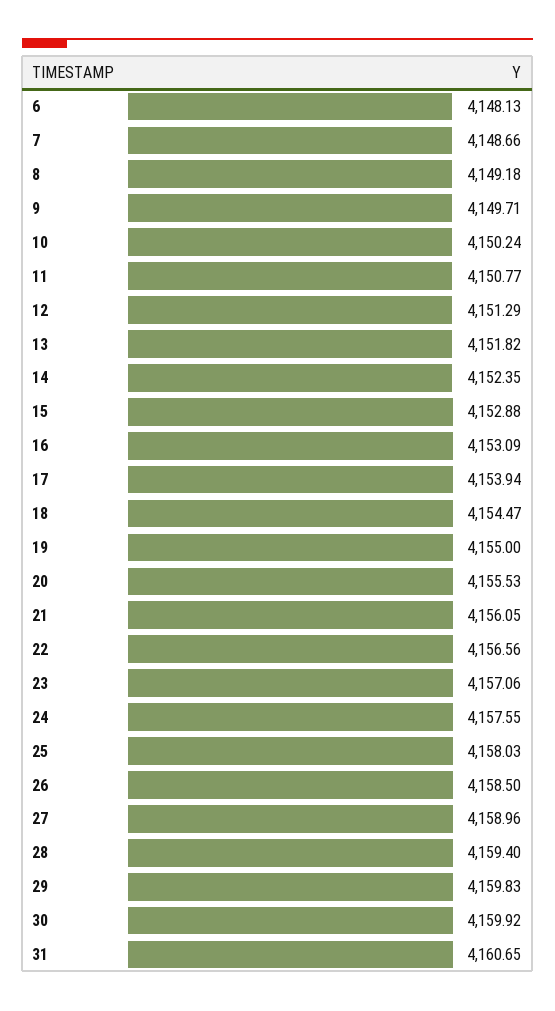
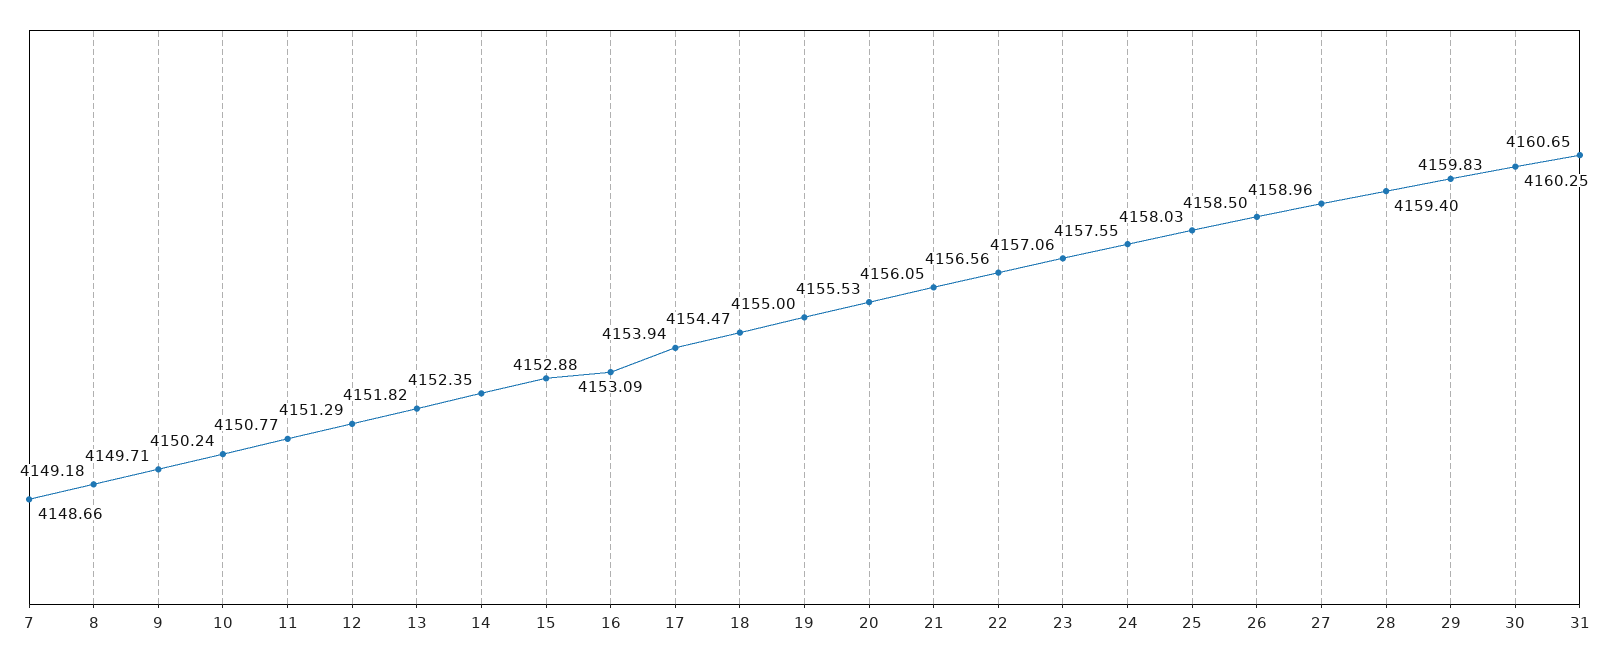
6: 4148.13 -> none
30: 4159.92 -> 4160.25

